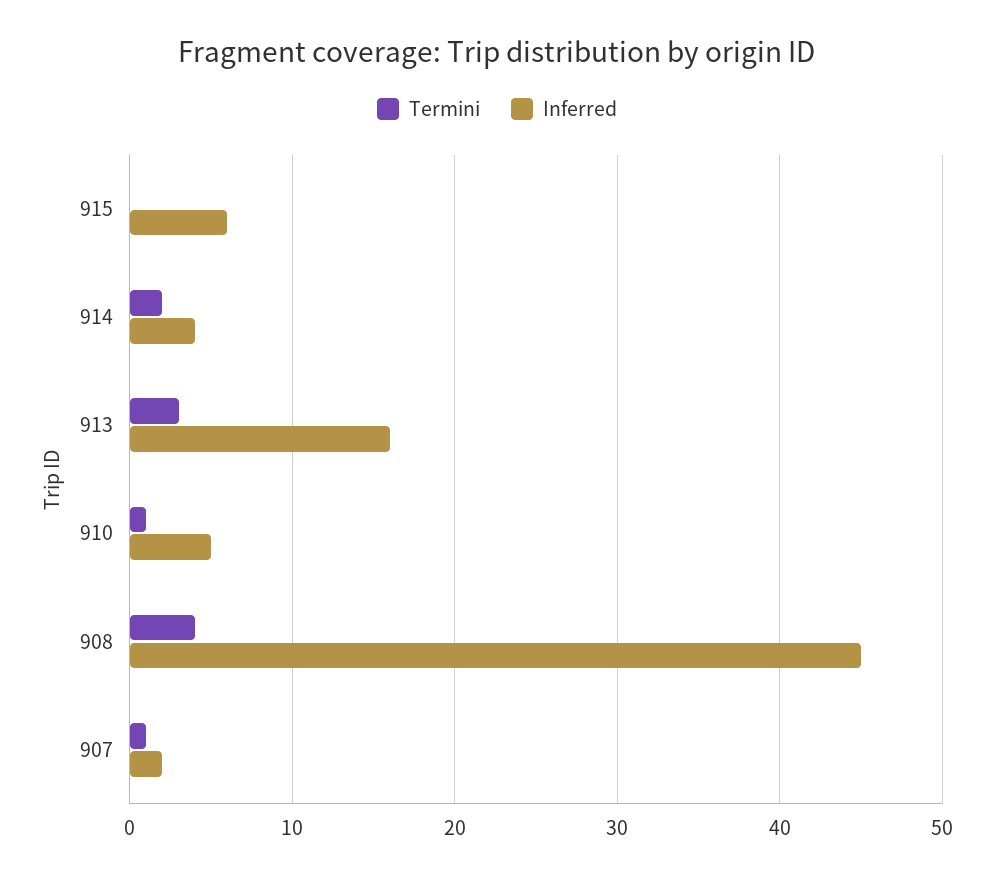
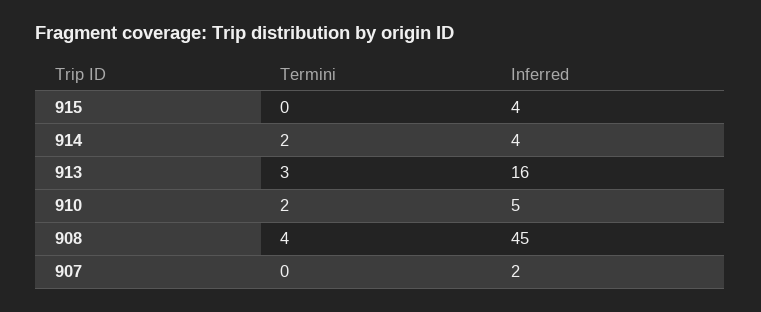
Inferred, 915: 6 -> 4
Termini, 910: 1 -> 2
Termini, 907: 1 -> 0

